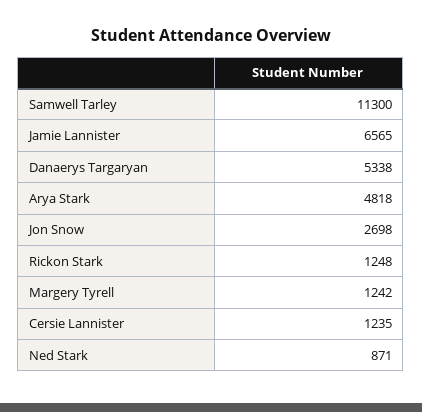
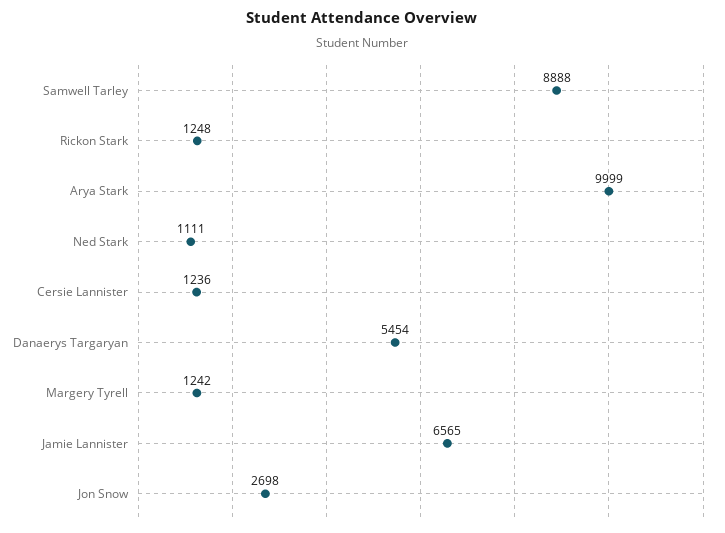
Samwell Tarley: 11300 -> 8888
Danaerys Targaryan: 5338 -> 5454
Arya Stark: 4818 -> 9999
Cersie Lannister: 1235 -> 1236
Ned Stark: 871 -> 1111

